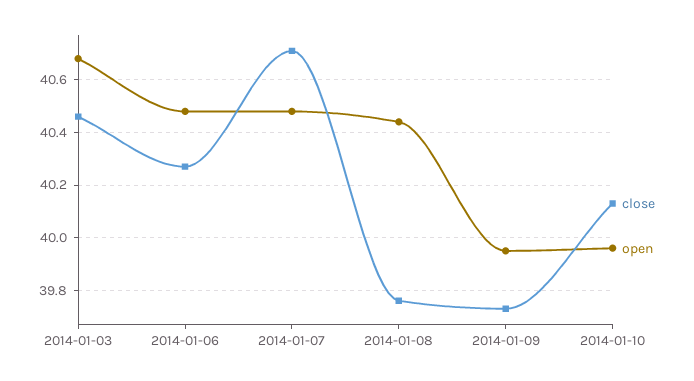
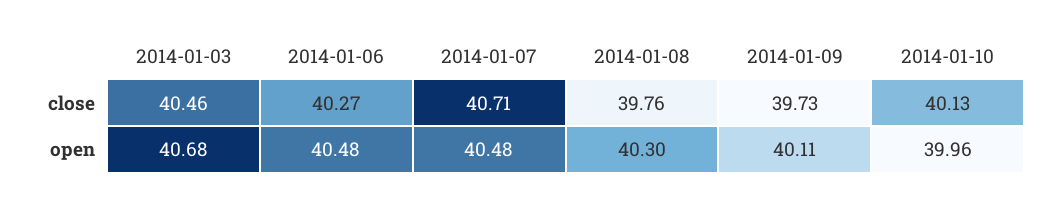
open, 2014-01-08: 40.45 -> 40.3
open, 2014-01-09: 39.95 -> 40.11

